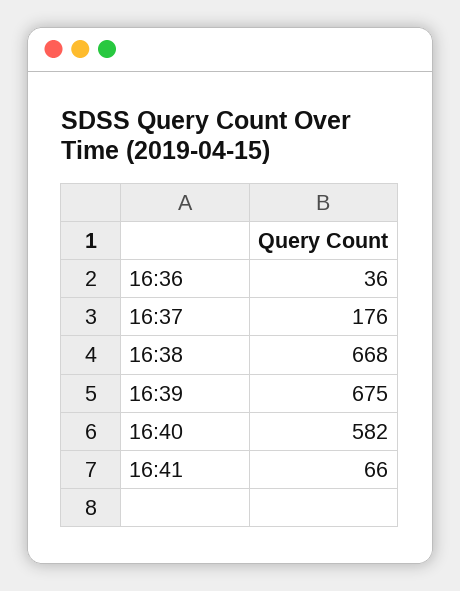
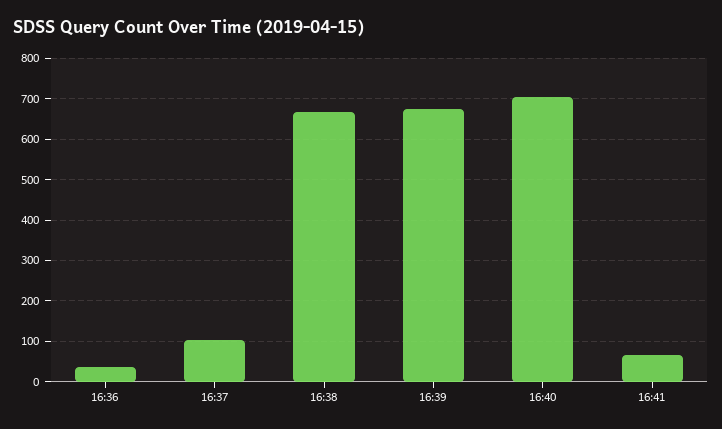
16:37: 176 -> 100
16:40: 582 -> 700

